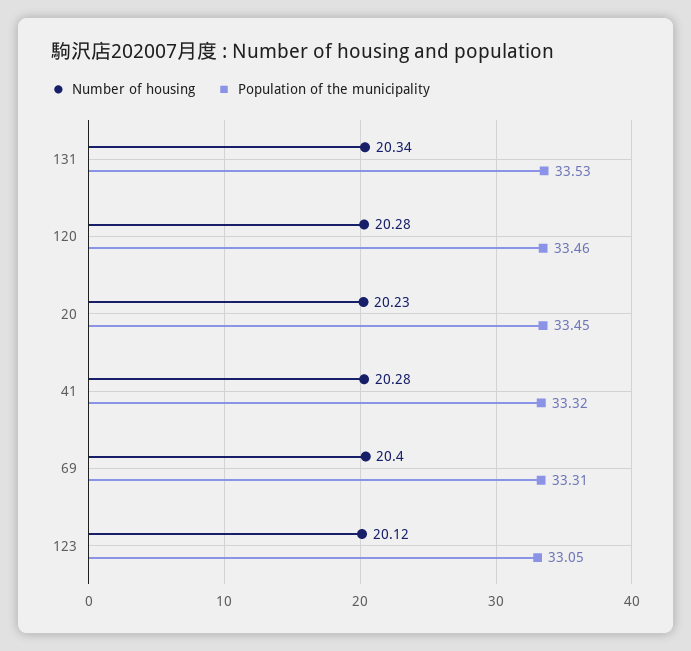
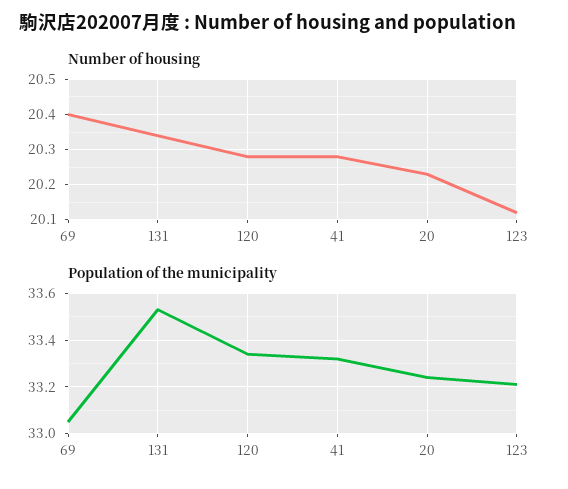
Population of the municipality, 120: 33.46 -> 33.35
Population of the municipality, 20: 33.45 -> 33.25
Population of the municipality, 69: 33.31 -> 33.05
Population of the municipality, 123: 33.05 -> 33.2

